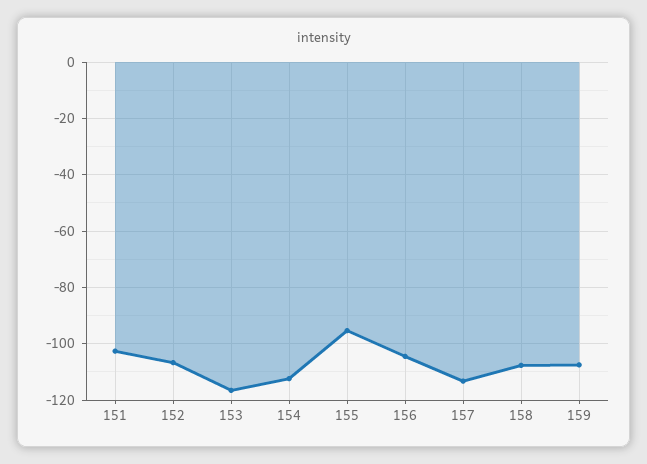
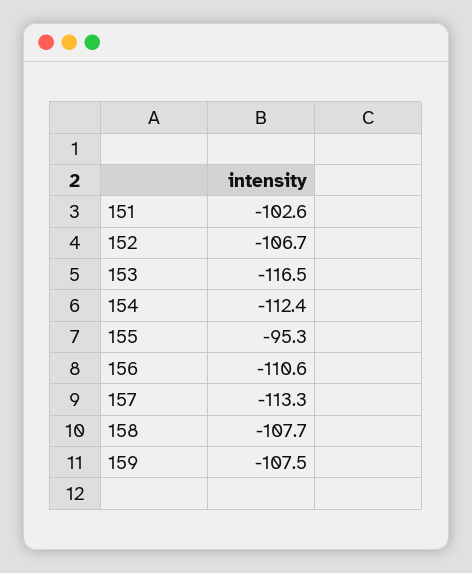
156: -105 -> -110.6

